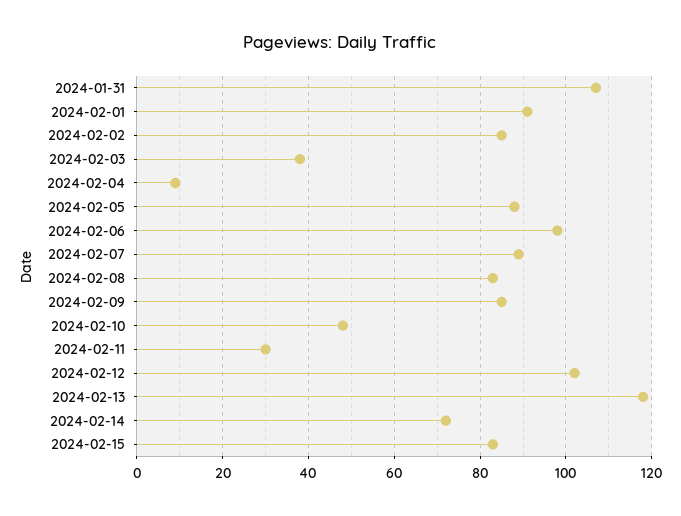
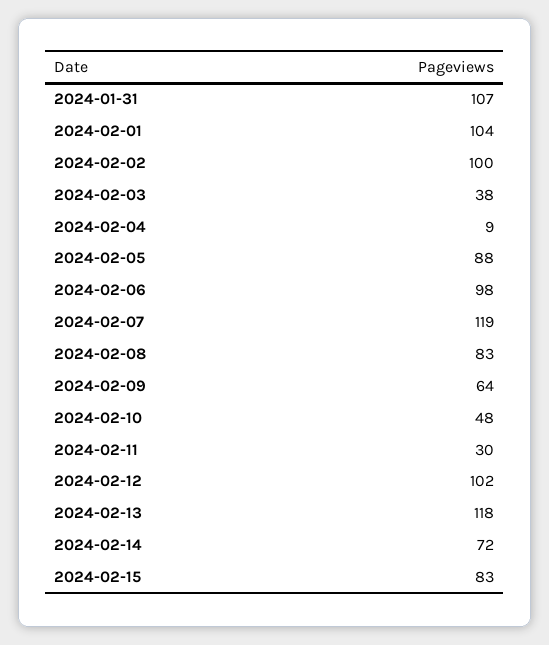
2024-02-01: 90 -> 104
2024-02-02: 85 -> 100
2024-02-07: 90 -> 119
2024-02-09: 85 -> 64

